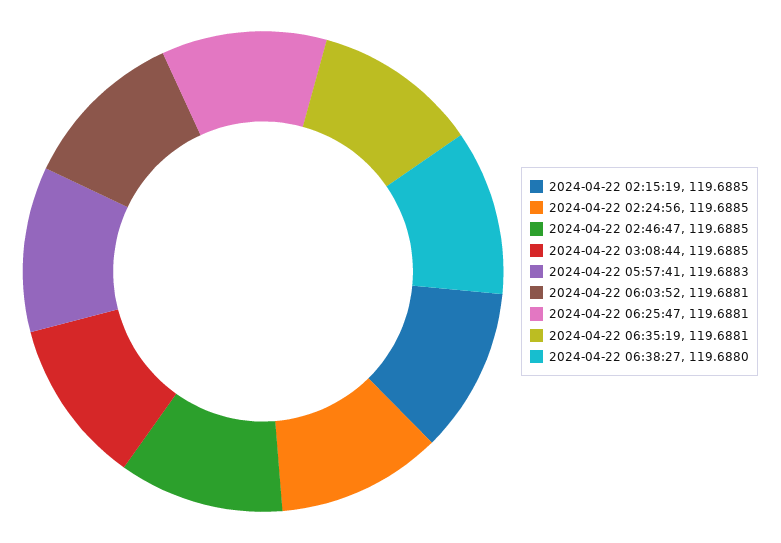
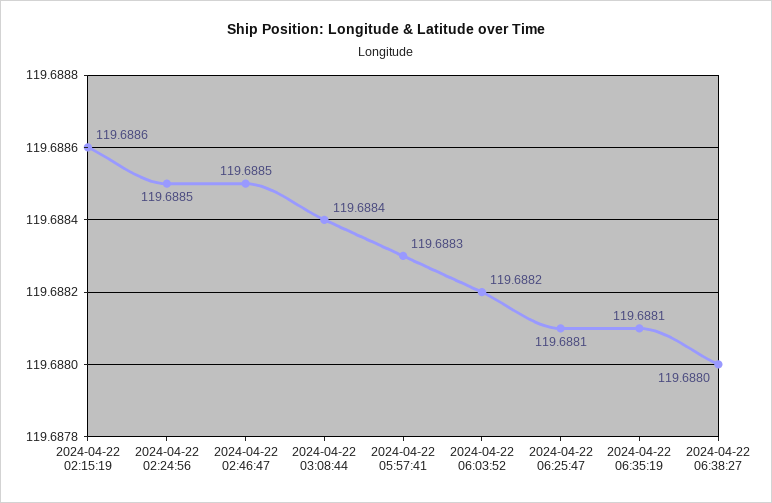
2024-04-22 02:15:19: 119.6885 -> 119.6886
2024-04-22 03:08:44: 119.6885 -> 119.6884
2024-04-22 06:03:52: 119.6881 -> 119.6882

